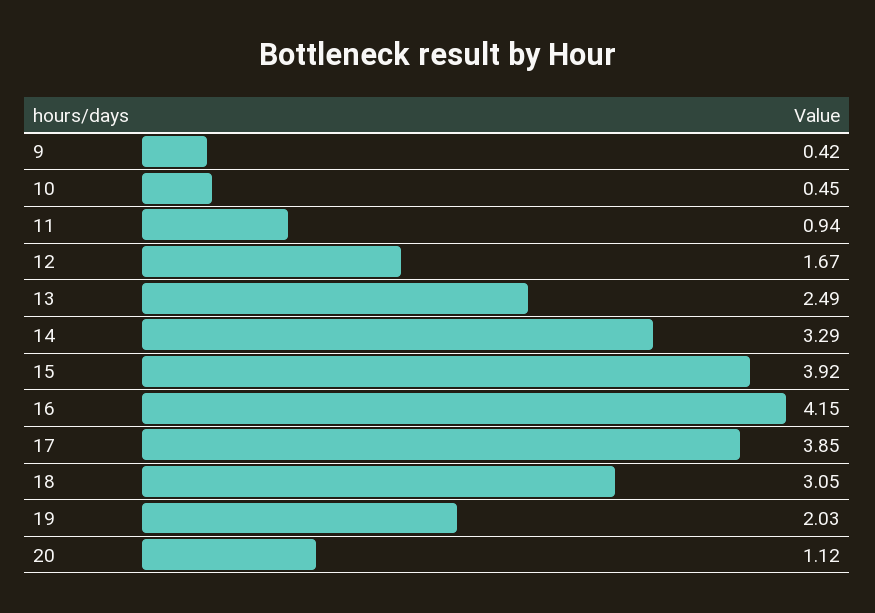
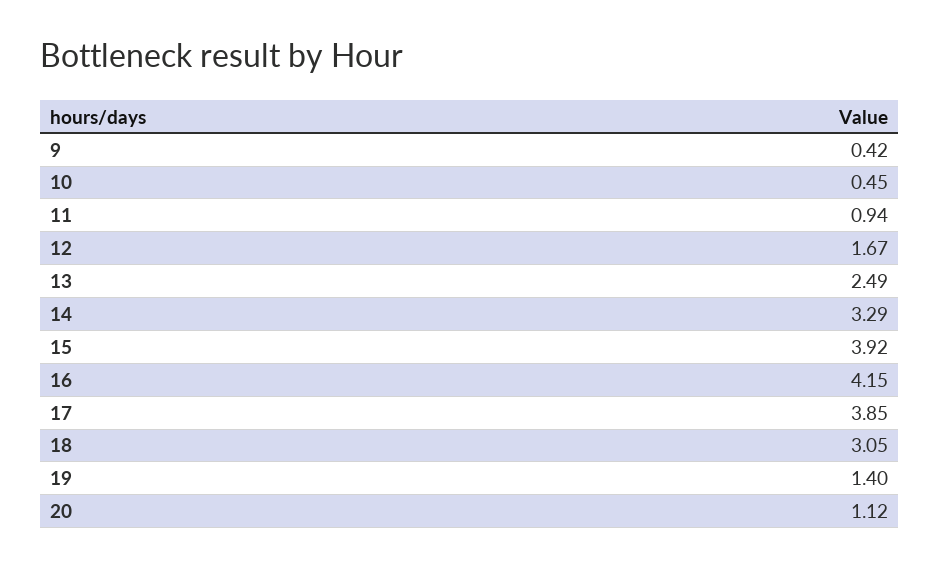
19: 2.03 -> 1.4

